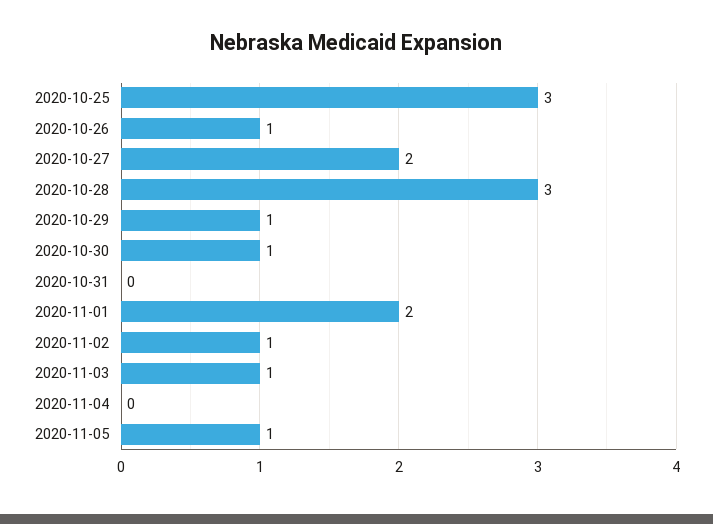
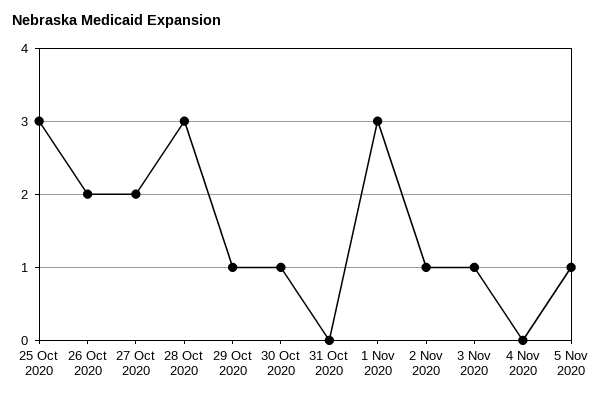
2020-10-26: 1 -> 2
2020-11-01: 2 -> 3

